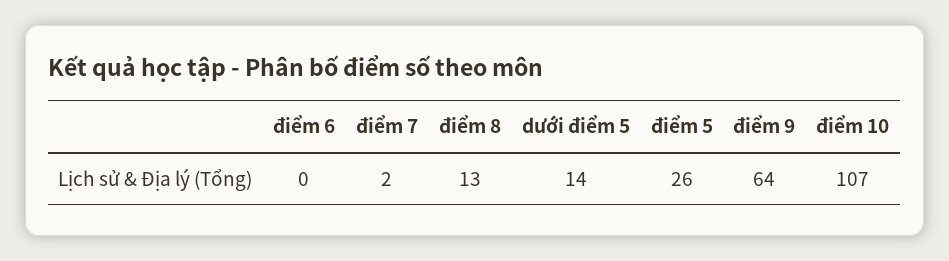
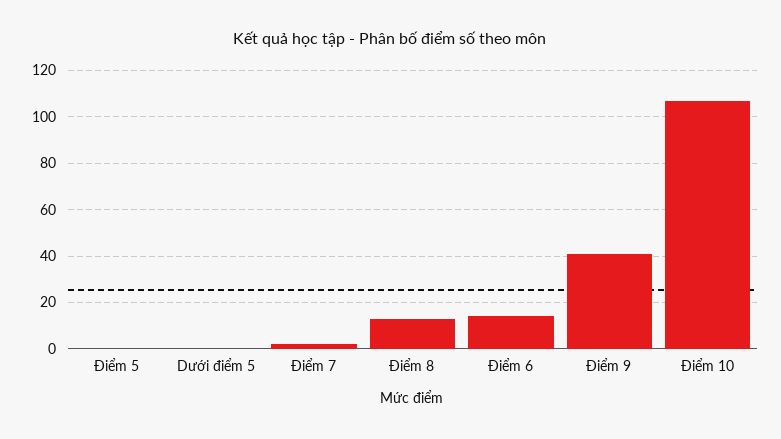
điểm 6: 0 -> 15
dưới điểm 5: 14 -> 0
điểm 5: 26 -> 0
điểm 9: 64 -> 40

